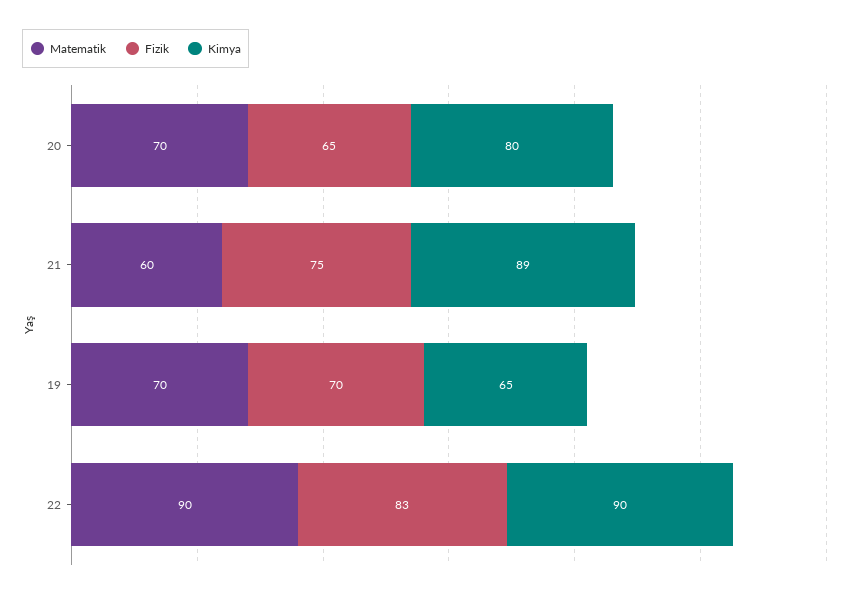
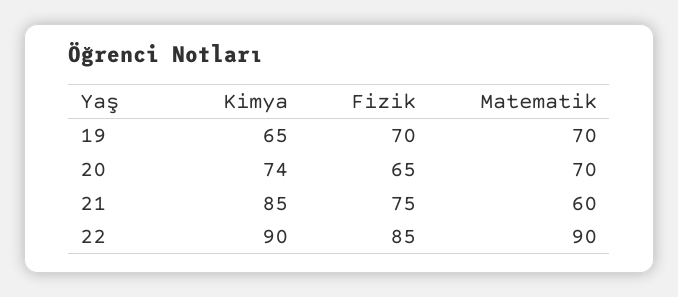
Kimya, 20: 80 -> 74
Kimya, 21: 89 -> 85
Fizik, 22: 83 -> 85

